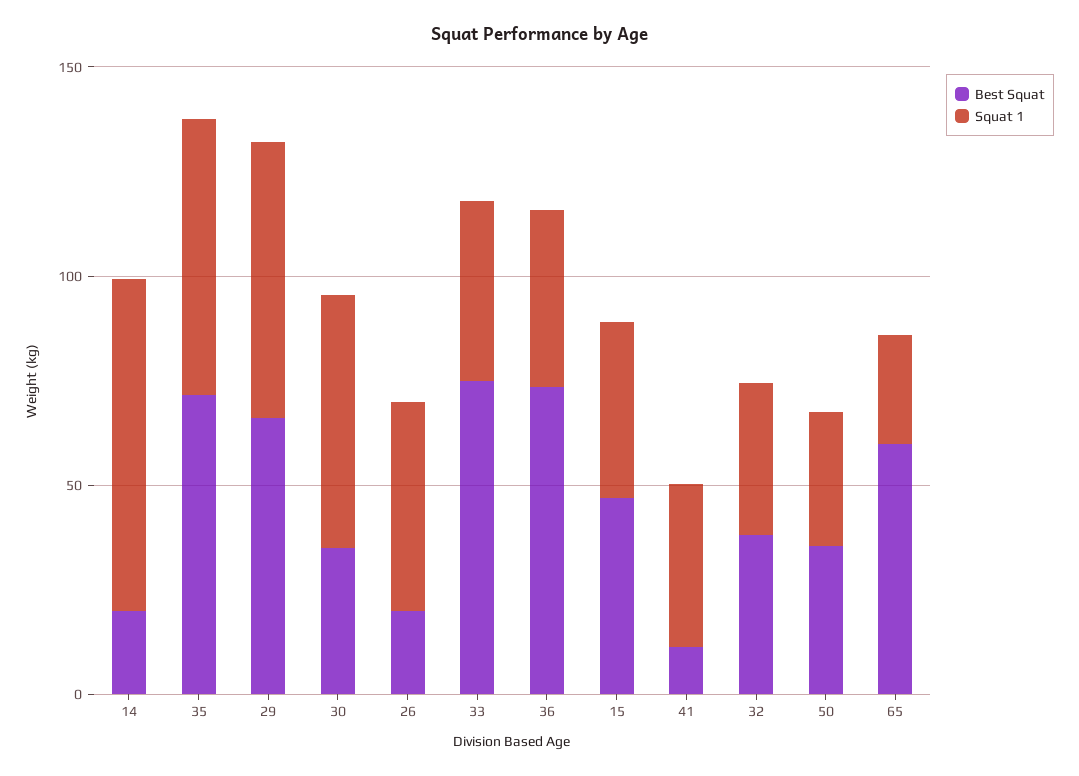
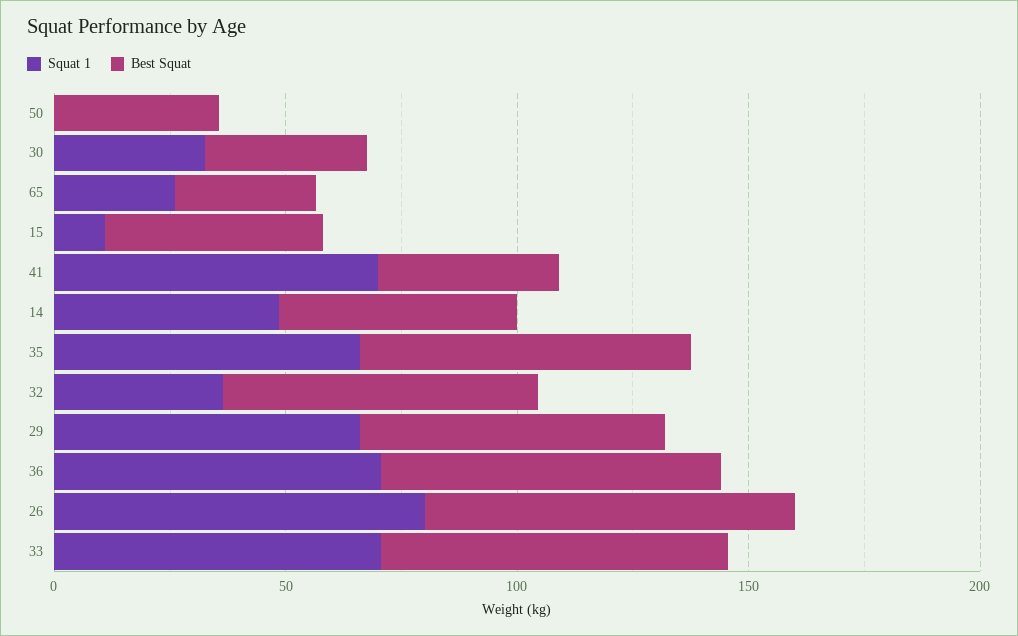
Best Squat, 14: 20 -> 50
Squat 1, 14: 80 -> 50
Squat 1, 30: 60 -> 30
Best Squat, 26: 20 -> 80
Squat 1, 26: 50 -> 80
Squat 1, 33: 40 -> 70
Squat 1, 36: 40 -> 70
Squat 1, 15: 40 -> 10
Best Squat, 41: 10 -> 40
Squat 1, 41: 40 -> 70
Best Squat, 32: 40 -> 70
Squat 1, 50: 30 -> 0
Best Squat, 65: 60 -> 30

